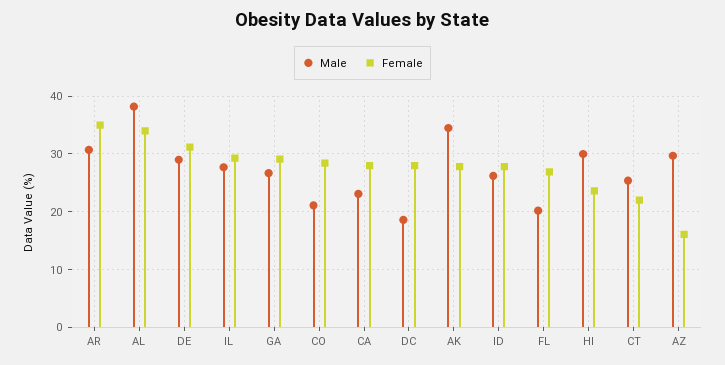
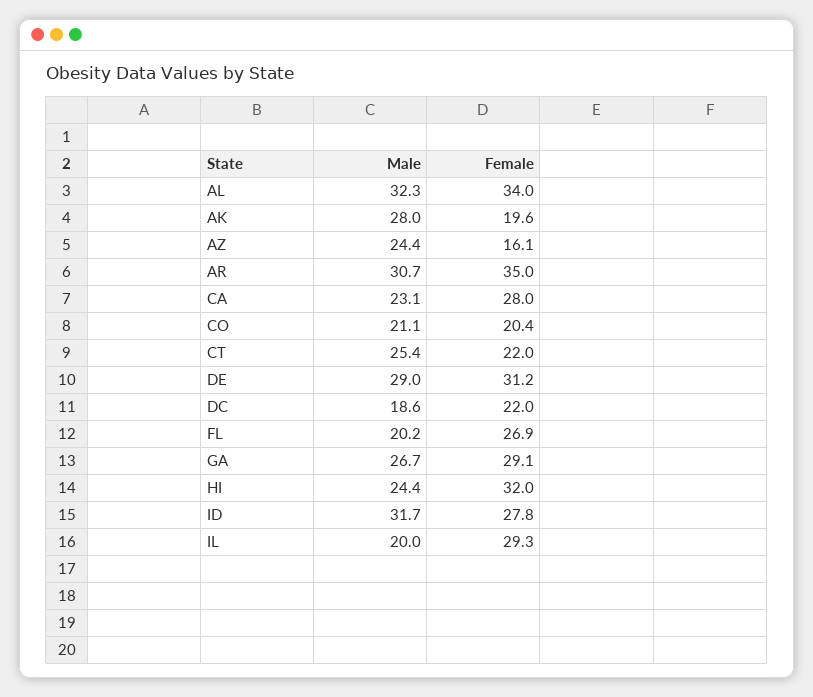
Male, AL: 38 -> 32.3
Male, IL: 28 -> 20
Female, CO: 28 -> 20.4
Female, DC: 28 -> 22
Male, AK: 34 -> 28
Female, AK: 28 -> 19.6
Male, ID: 26 -> 31.7
Male, HI: 30 -> 24.4
Female, HI: 24 -> 32
Male, AZ: 30 -> 24.4

